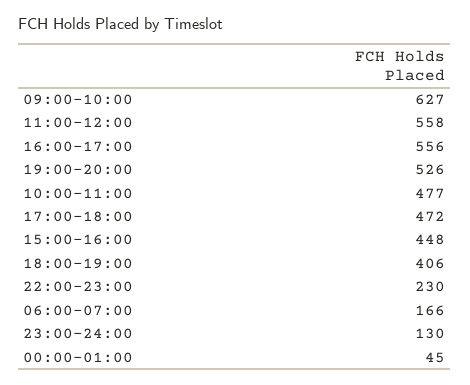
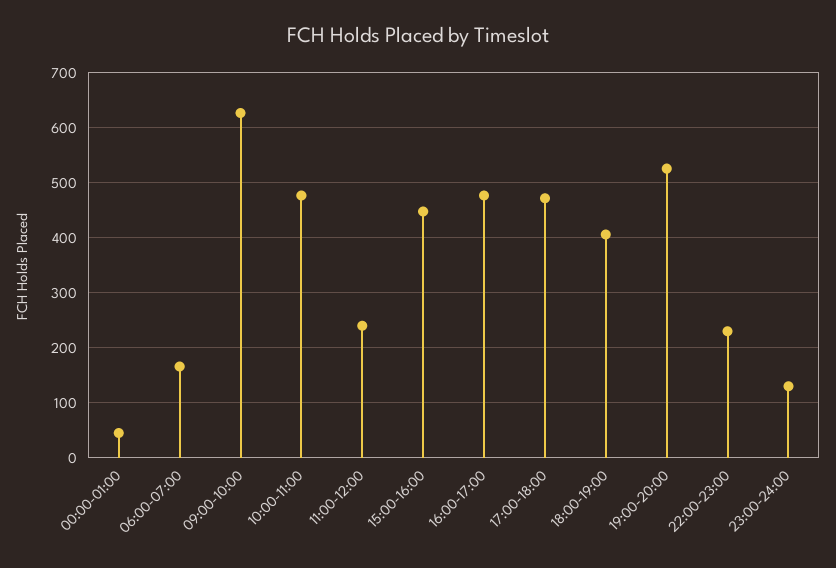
11:00-12:00: 558 -> 240
16:00-17:00: 556 -> 480

